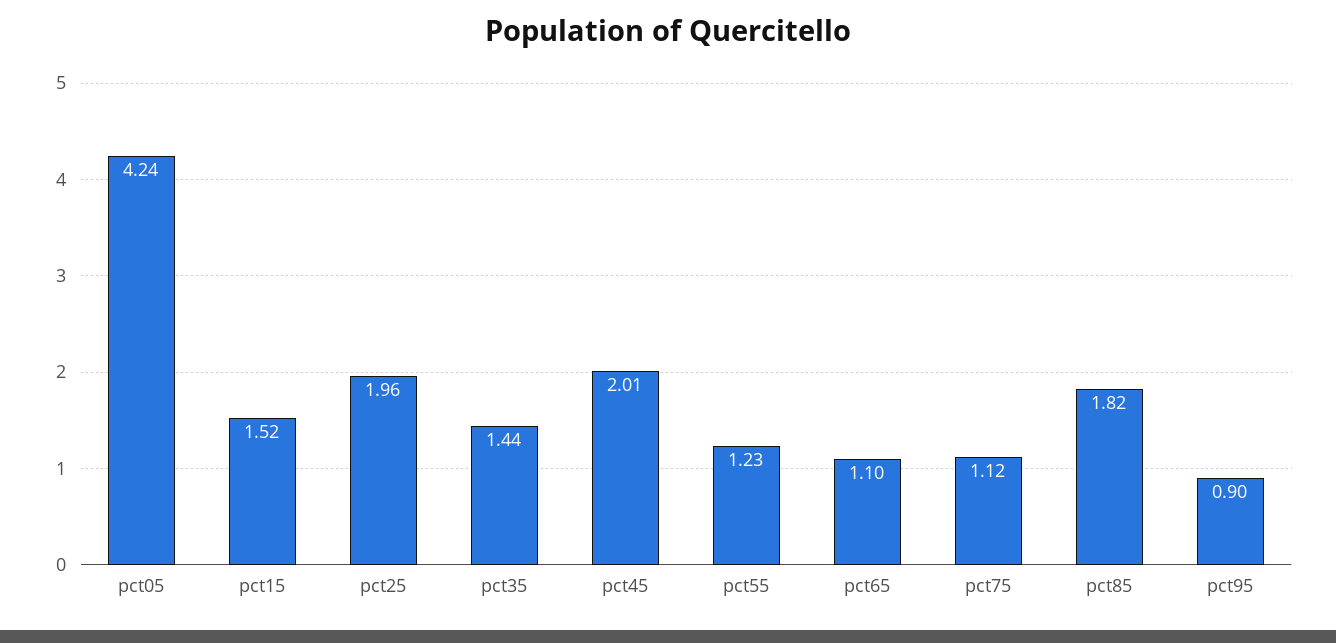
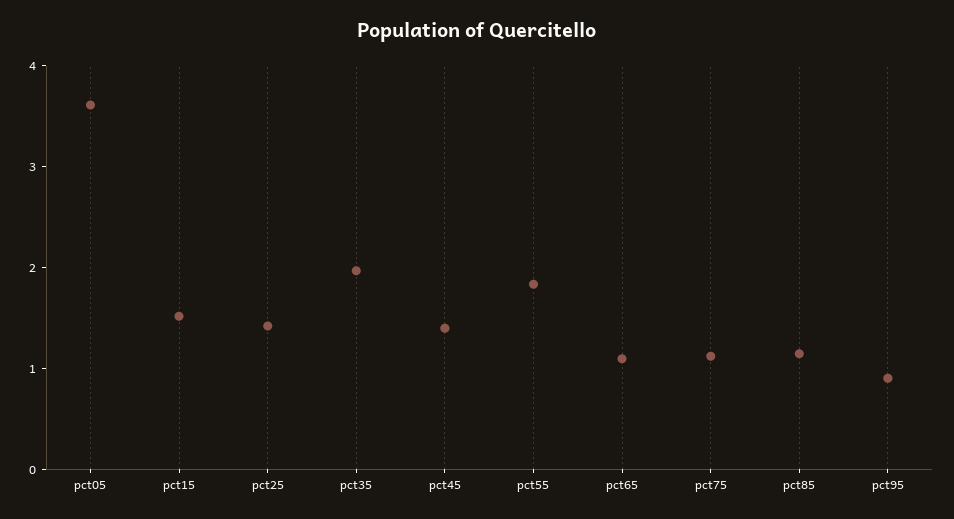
pct05: 4.24 -> 3.6
pct25: 1.96 -> 1.4
pct35: 1.44 -> 2
pct45: 2.01 -> 1.4
pct55: 1.23 -> 1.8
pct85: 1.82 -> 1.2

